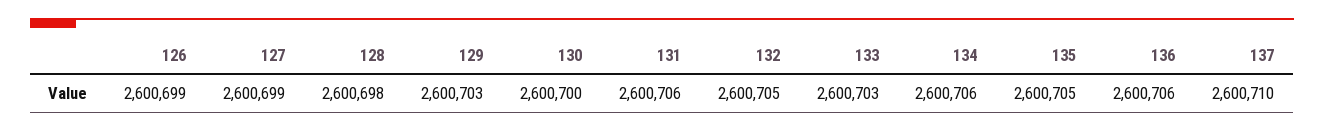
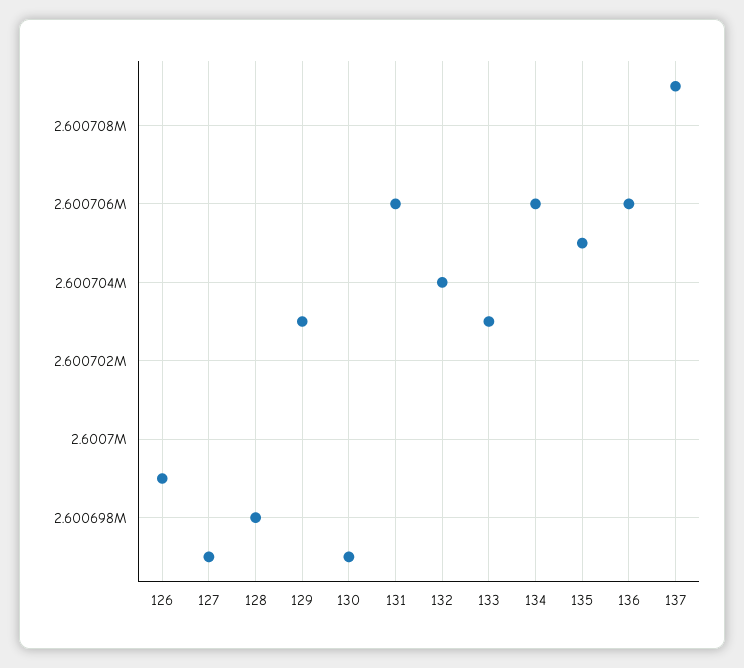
127: 2600699 -> 2600697
130: 2600700 -> 2600697
132: 2600705 -> 2600704
137: 2600710 -> 2600709

